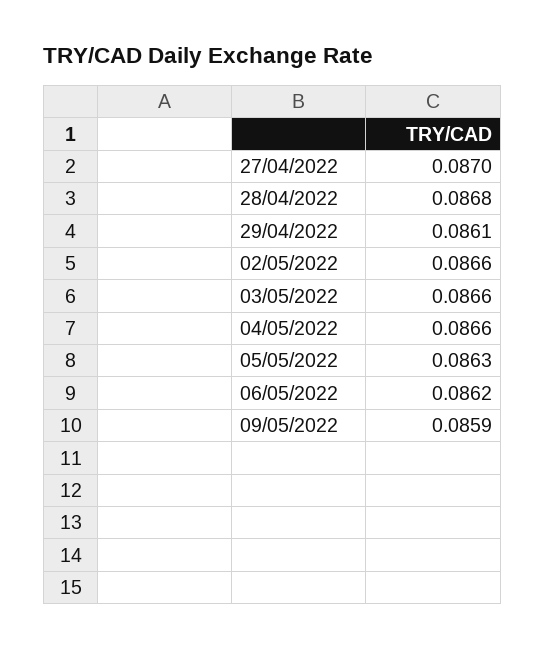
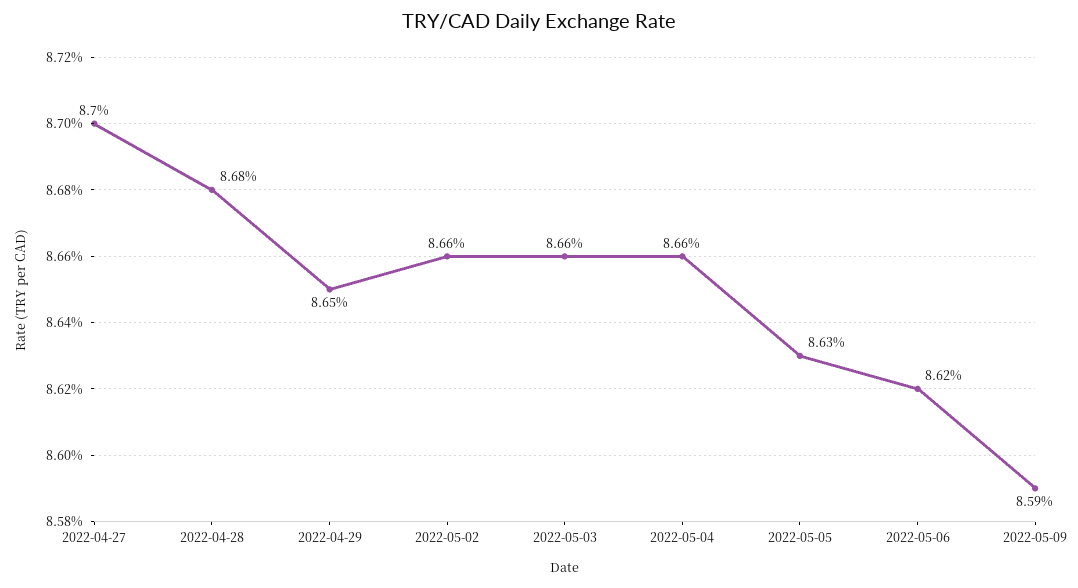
29/04/2022: 0.0861 -> 0.0865

